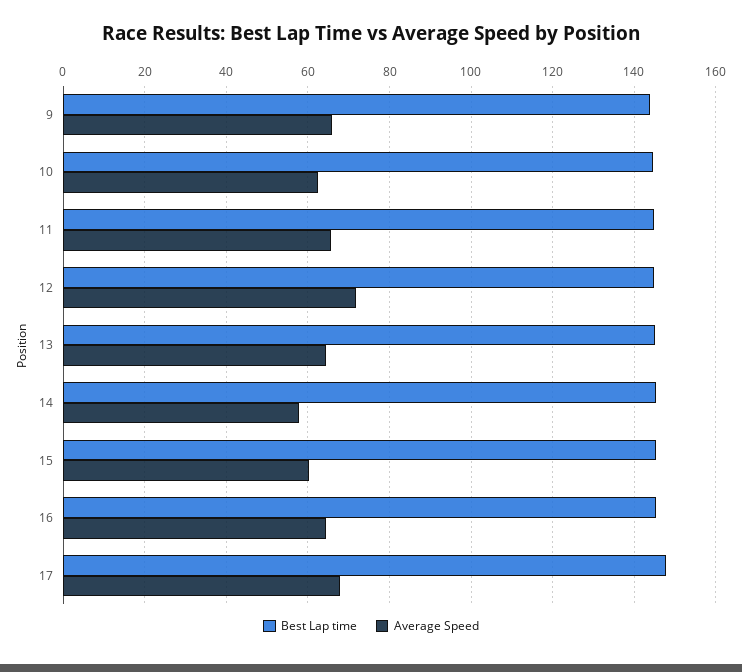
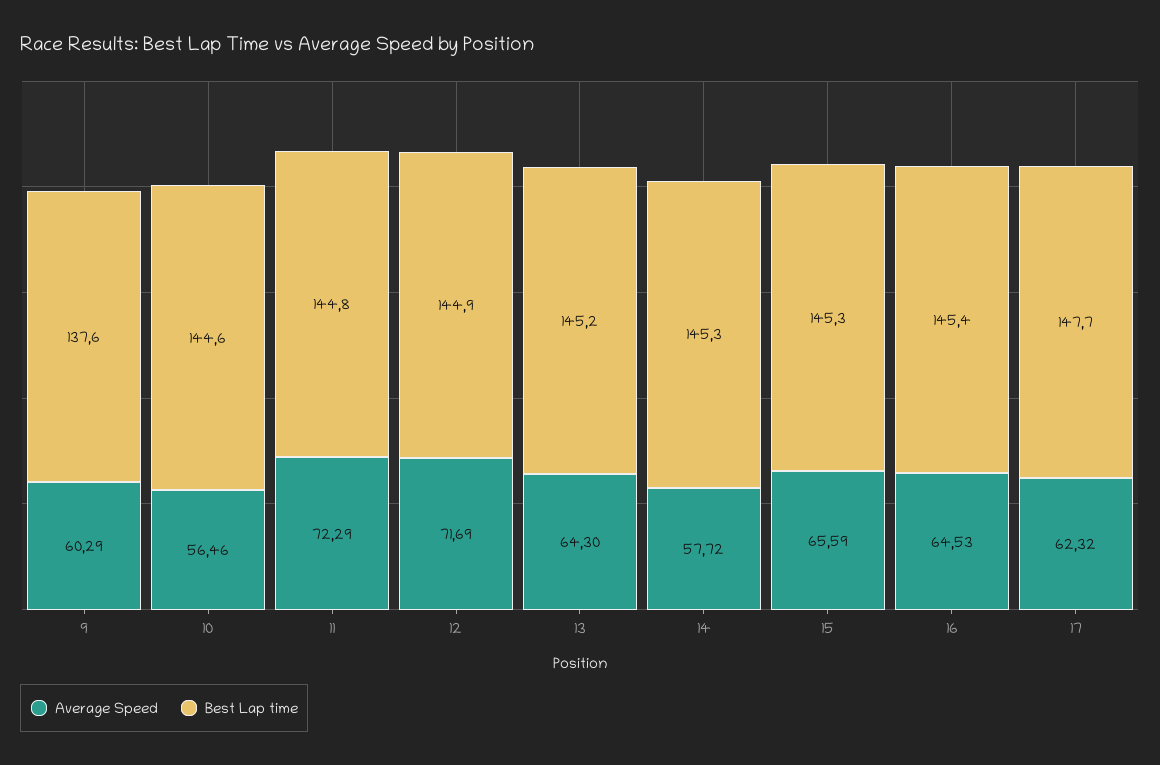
Best Lap time, 9: 144 -> 137.6
Average Speed, 9: 66 -> 60.29
Average Speed, 10: 62 -> 56.46
Average Speed, 11: 66 -> 72.29
Average Speed, 15: 60 -> 65.59
Average Speed, 17: 68 -> 62.32

